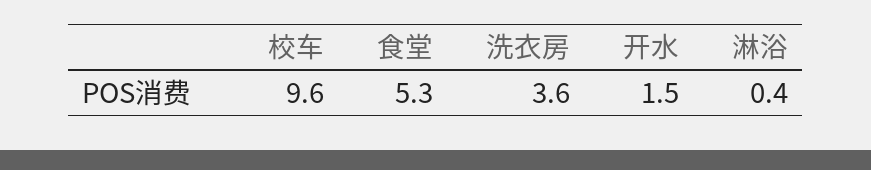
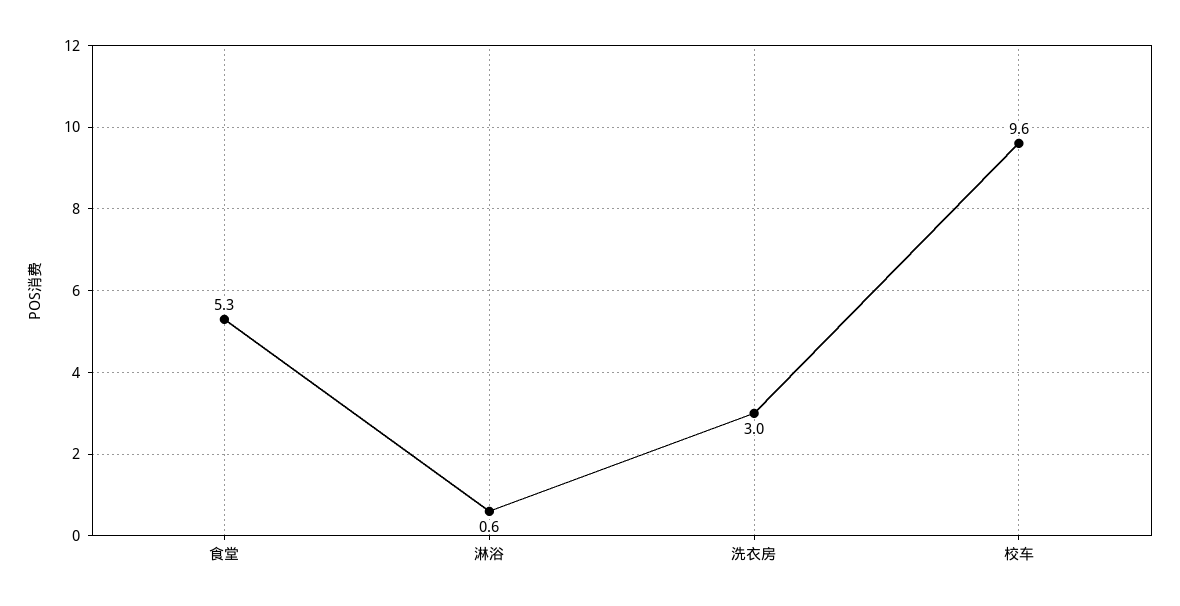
洗衣房: 3.6 -> 3
开水: 1.5 -> none
淋浴: 0.4 -> 0.6

